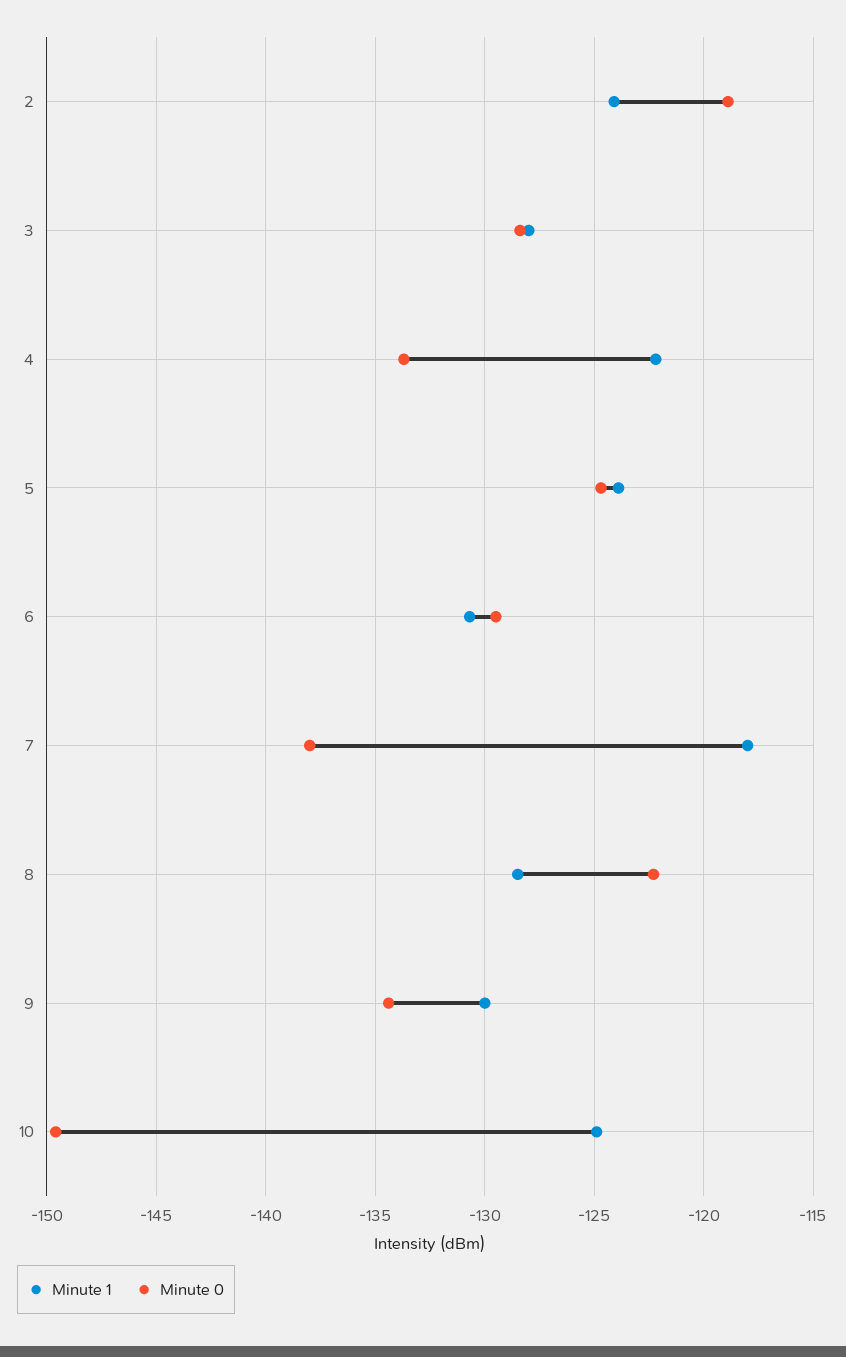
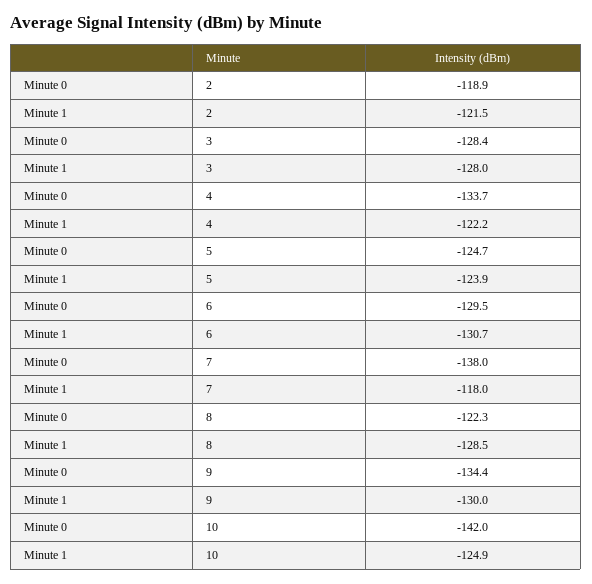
Minute 1, 2: -124 -> -121.5
Minute 0, 10: -149.5 -> -142

